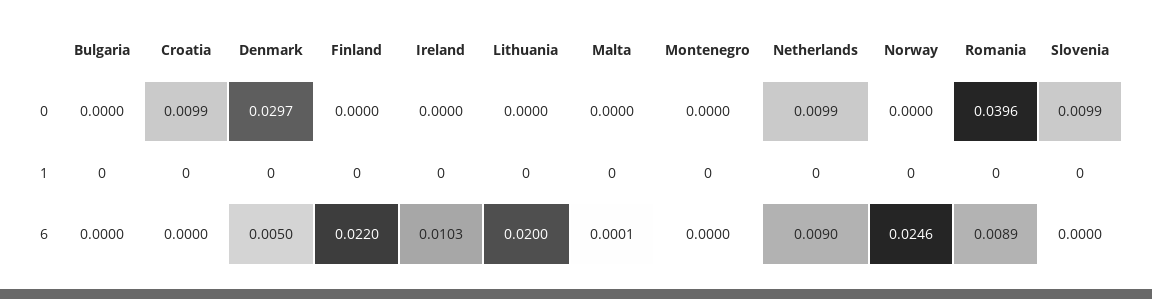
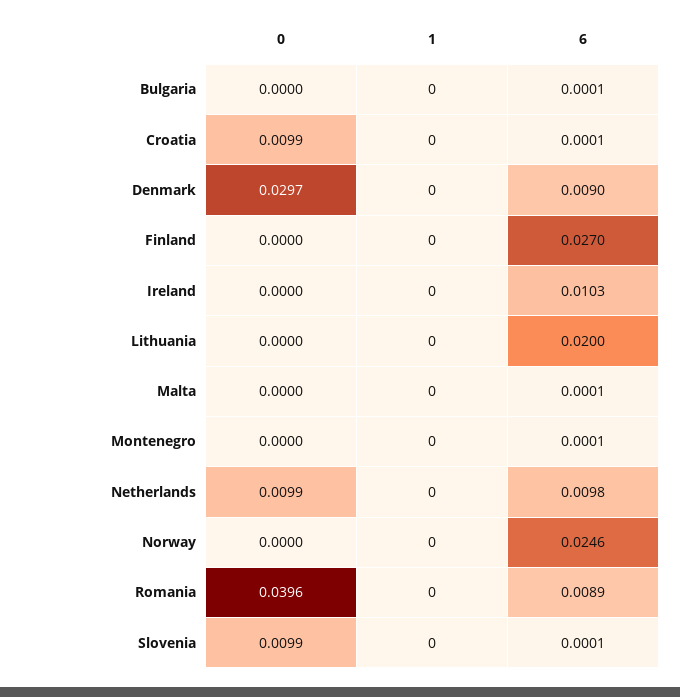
Bulgaria, 6: 0 -> 0.0001
Croatia, 6: 0 -> 0.0001
Denmark, 6: 0.005 -> 0.009
Finland, 6: 0.022 -> 0.027
Montenegro, 6: 0 -> 0.0001
Netherlands, 6: 0.009 -> 0.0098
Slovenia, 6: 0 -> 0.0001

